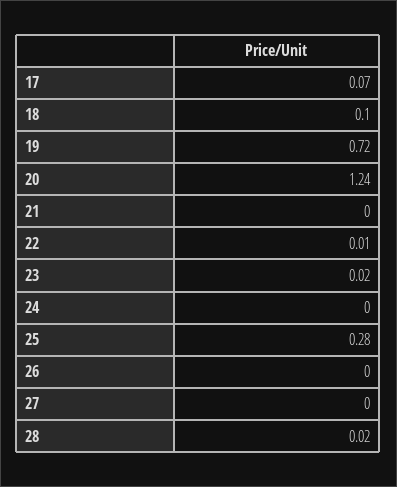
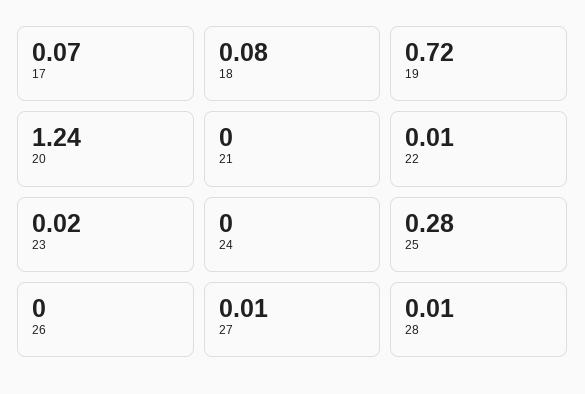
18: 0.1 -> 0.08
27: 0 -> 0.01
28: 0.02 -> 0.01

